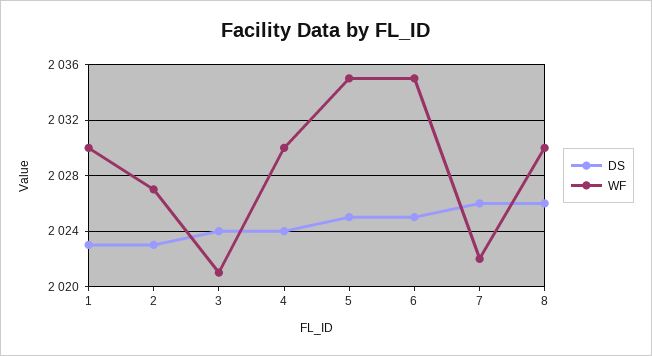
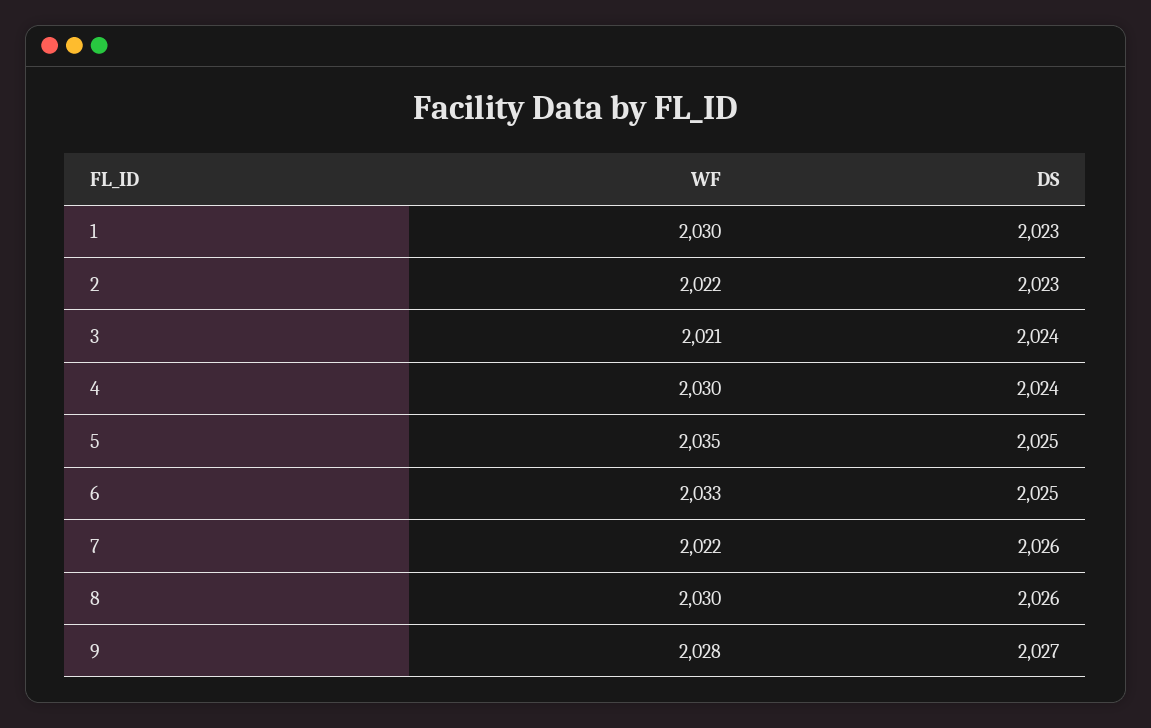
WF, 2: 2027 -> 2022
WF, 6: 2035 -> 2033
WF, 9: none -> 2028
DS, 9: none -> 2027

